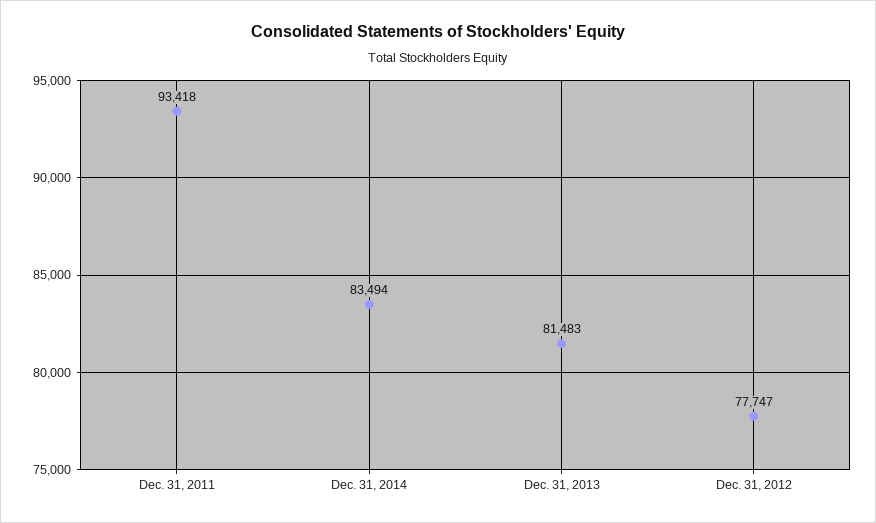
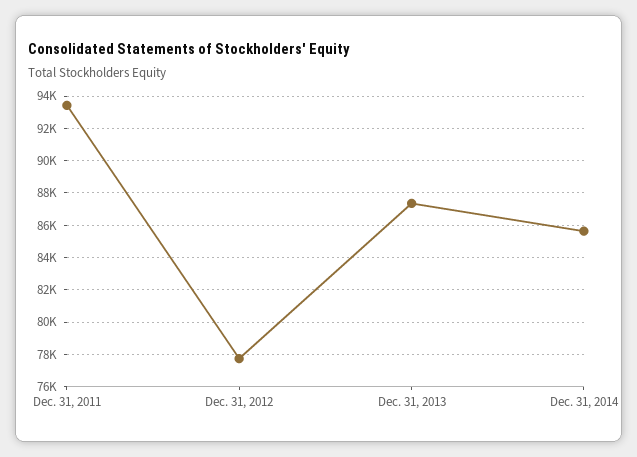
Dec. 31, 2014: 83494 -> 85500
Dec. 31, 2013: 81483 -> 87500

